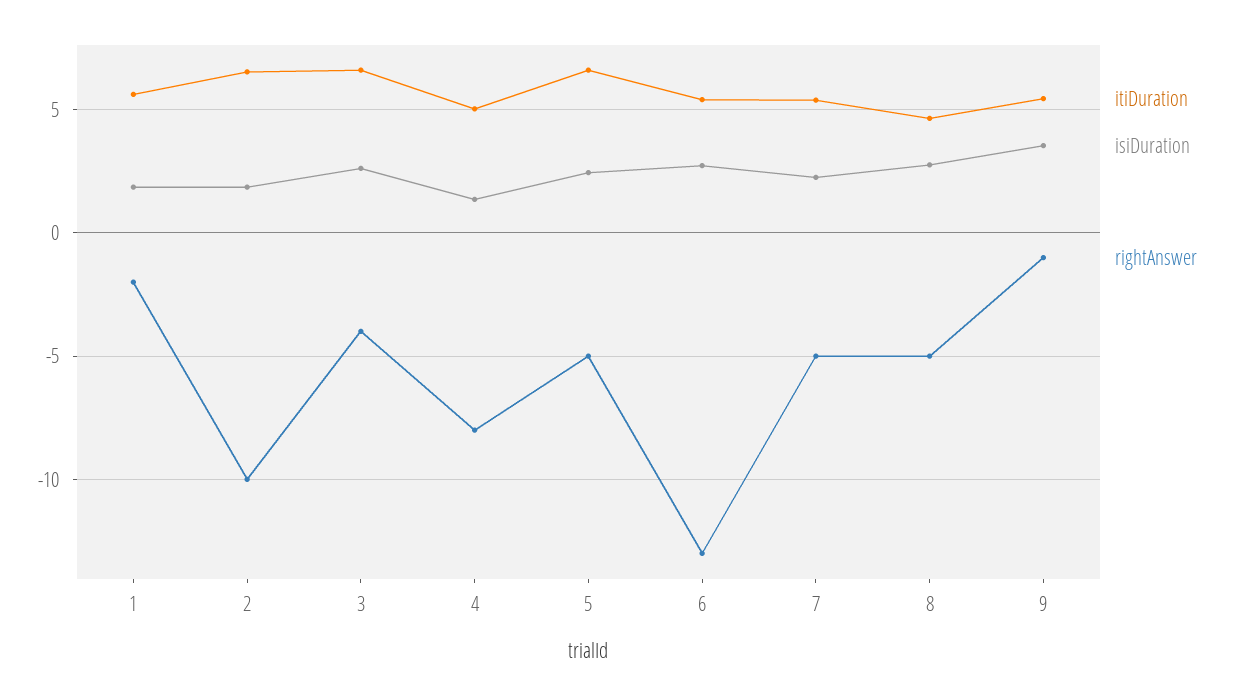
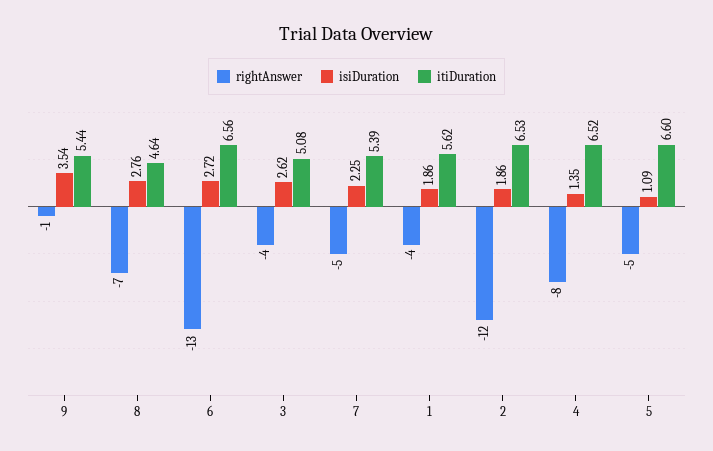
rightAnswer, 1: -2 -> -4
rightAnswer, 2: -10 -> -12
itiDuration, 3: 6.5 -> 5.08
itiDuration, 4: 5 -> 6.52
isiDuration, 5: 2.5 -> 1.09
itiDuration, 6: 5.5 -> 6.56
rightAnswer, 8: -5 -> -7

